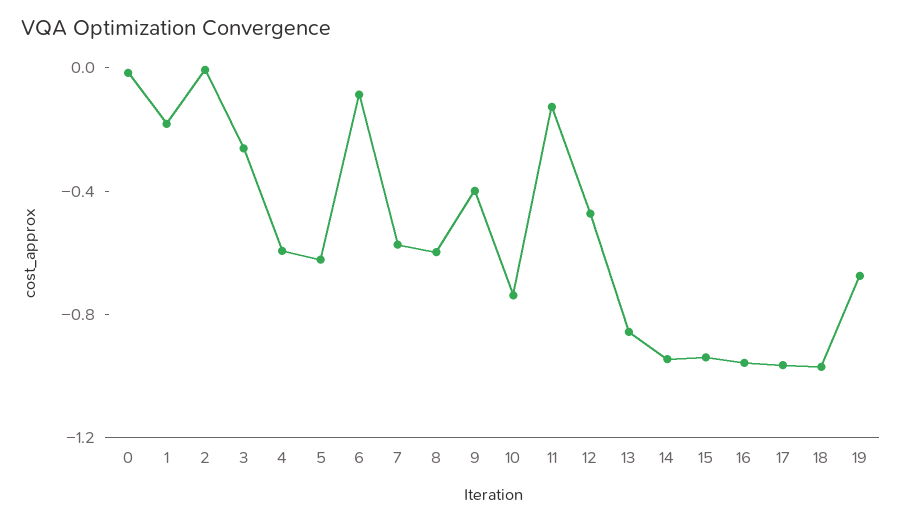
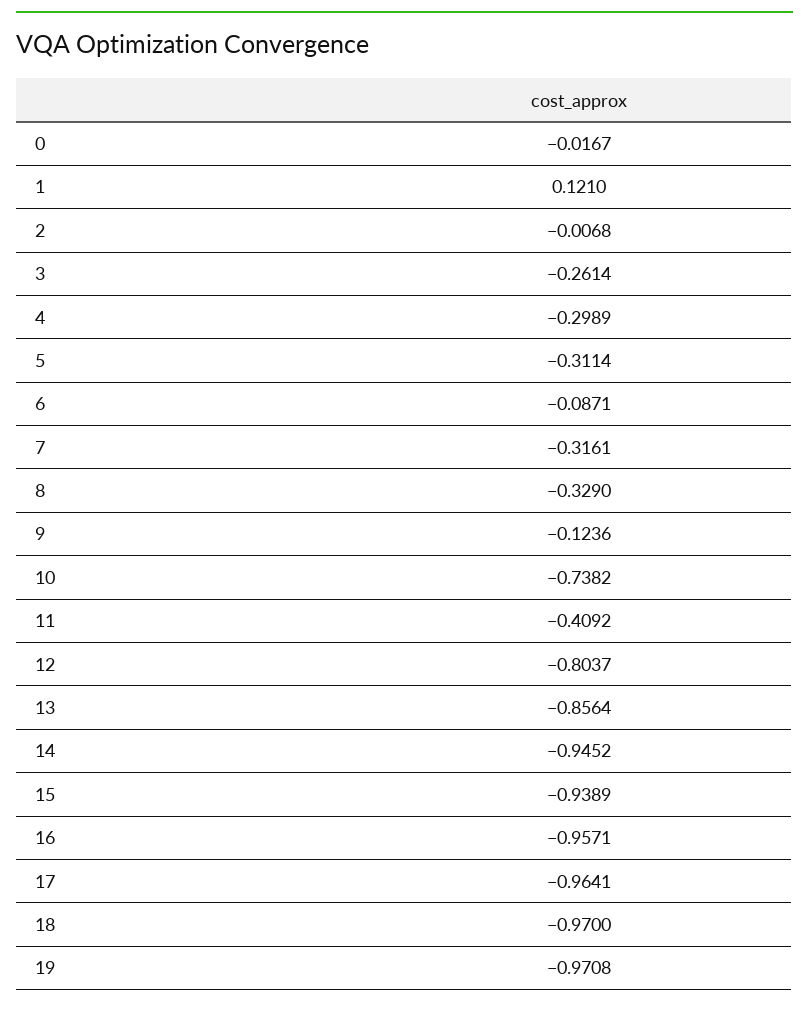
1: -0.2 -> 0.121
4: -0.6 -> -0.2989
5: -0.6 -> -0.3114
7: -0.6 -> -0.3161
8: -0.6 -> -0.329
9: -0.4 -> -0.1236
11: -0.1 -> -0.4092
12: -0.5 -> -0.8037
19: -0.7 -> -0.9708

